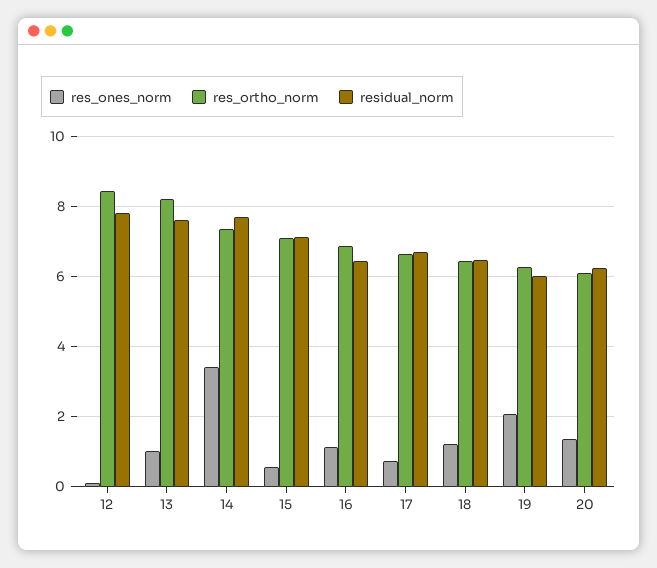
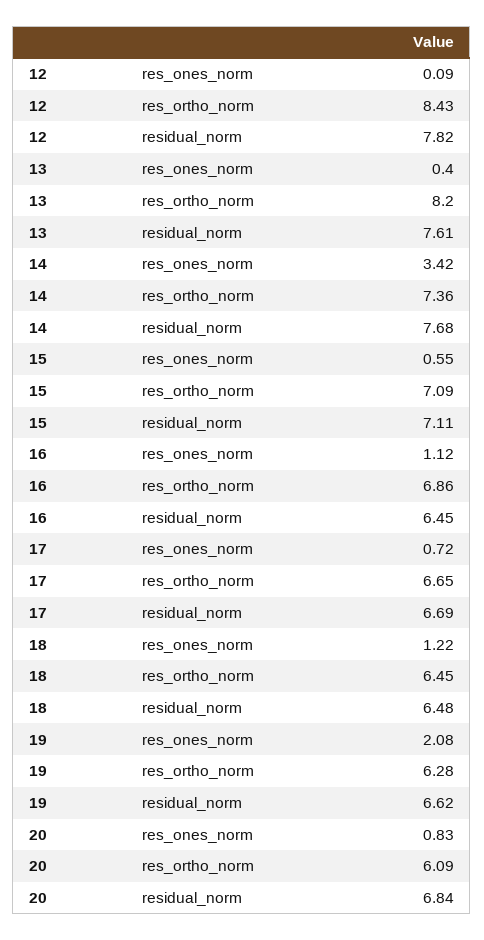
res_ones_norm, 13: 1 -> 0.4
residual_norm, 19: 6 -> 6.62
res_ones_norm, 20: 1.4 -> 0.83
residual_norm, 20: 6.2 -> 6.84

